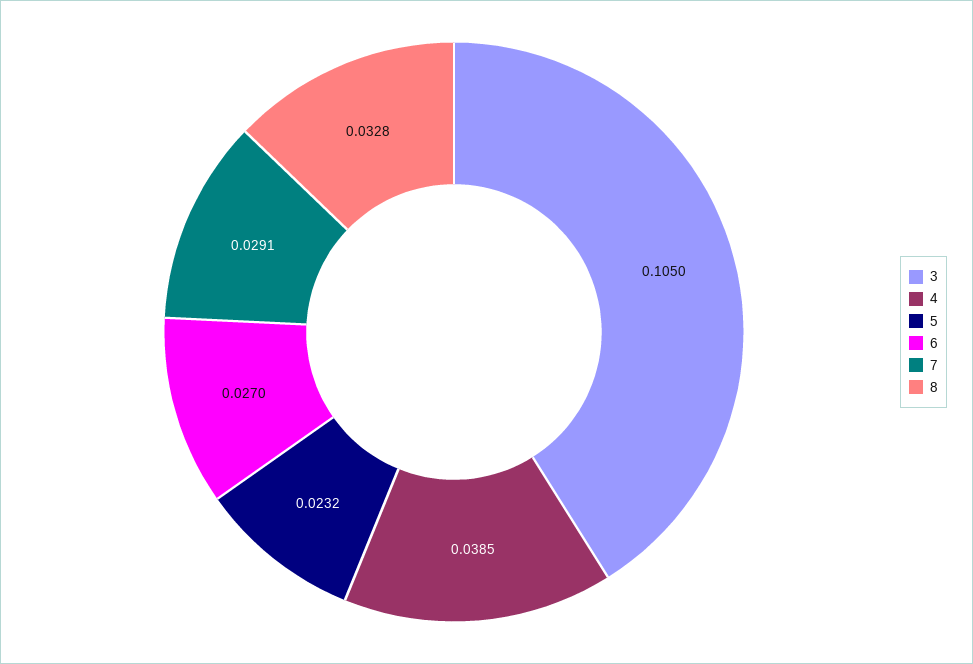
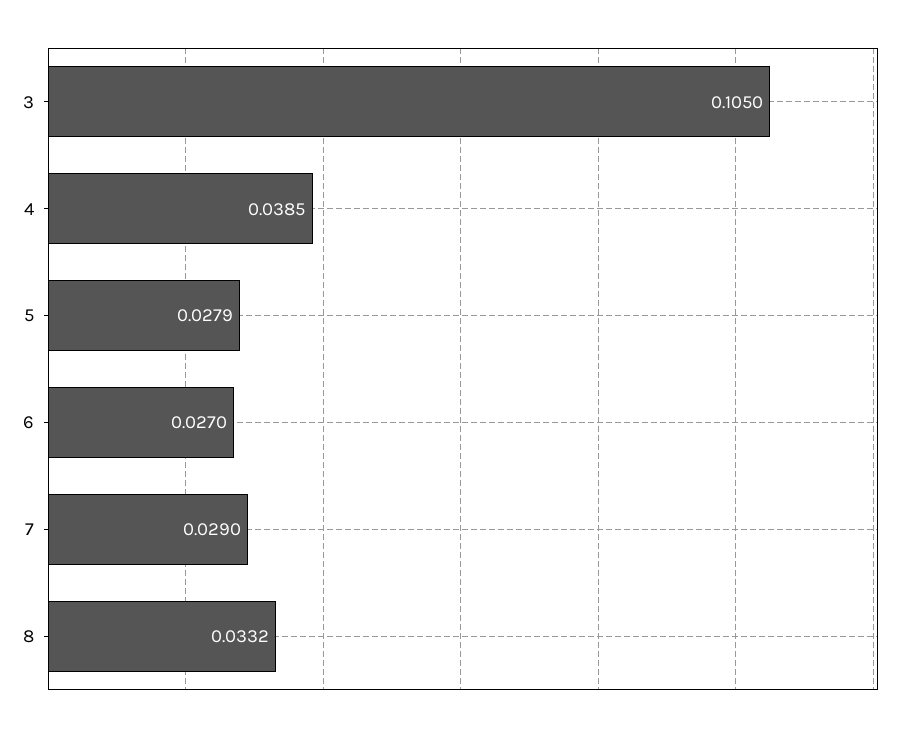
5: 0.0232 -> 0.0279
7: 0.0291 -> 0.029
8: 0.0328 -> 0.0332

